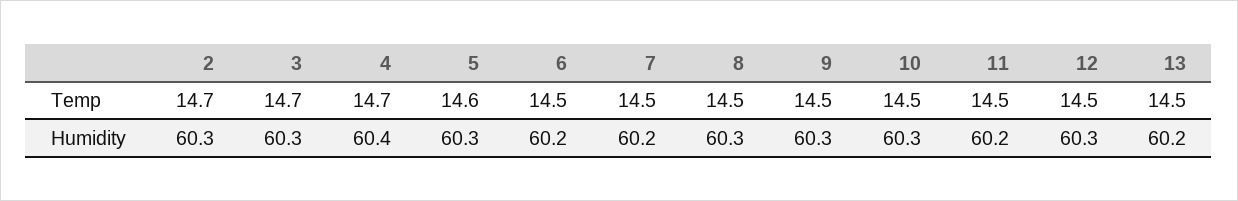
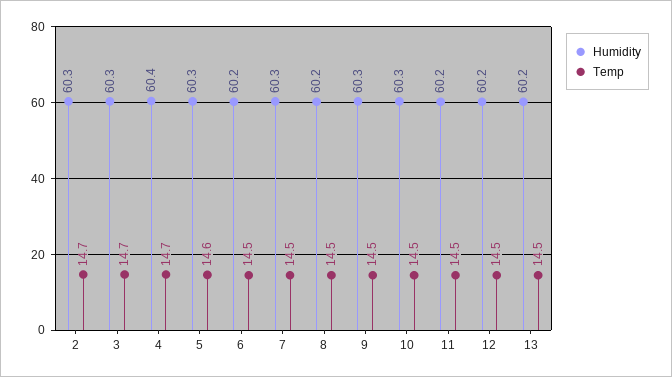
Humidity, 7: 60.2 -> 60.3
Humidity, 8: 60.3 -> 60.2
Humidity, 12: 60.3 -> 60.2

